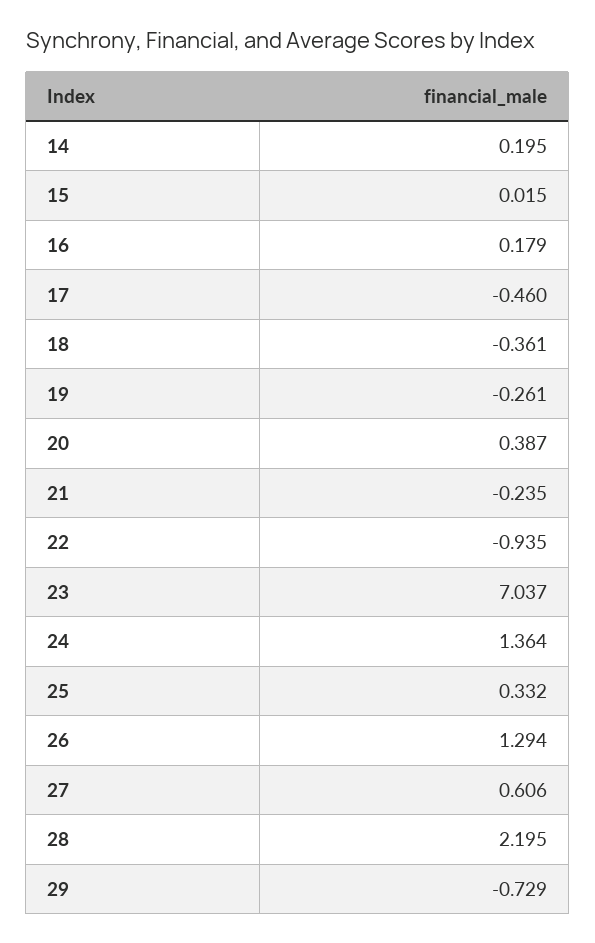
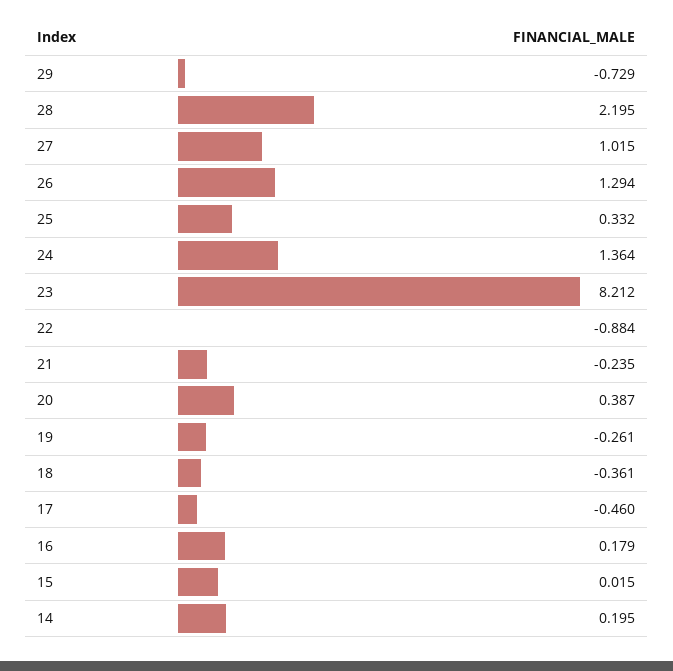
22: -0.935 -> -0.884
23: 7.037 -> 8.212
27: 0.606 -> 1.015

